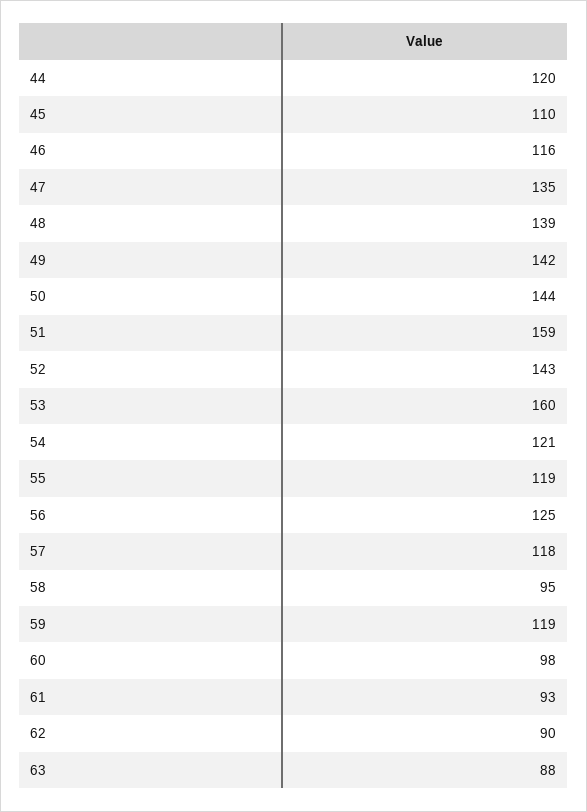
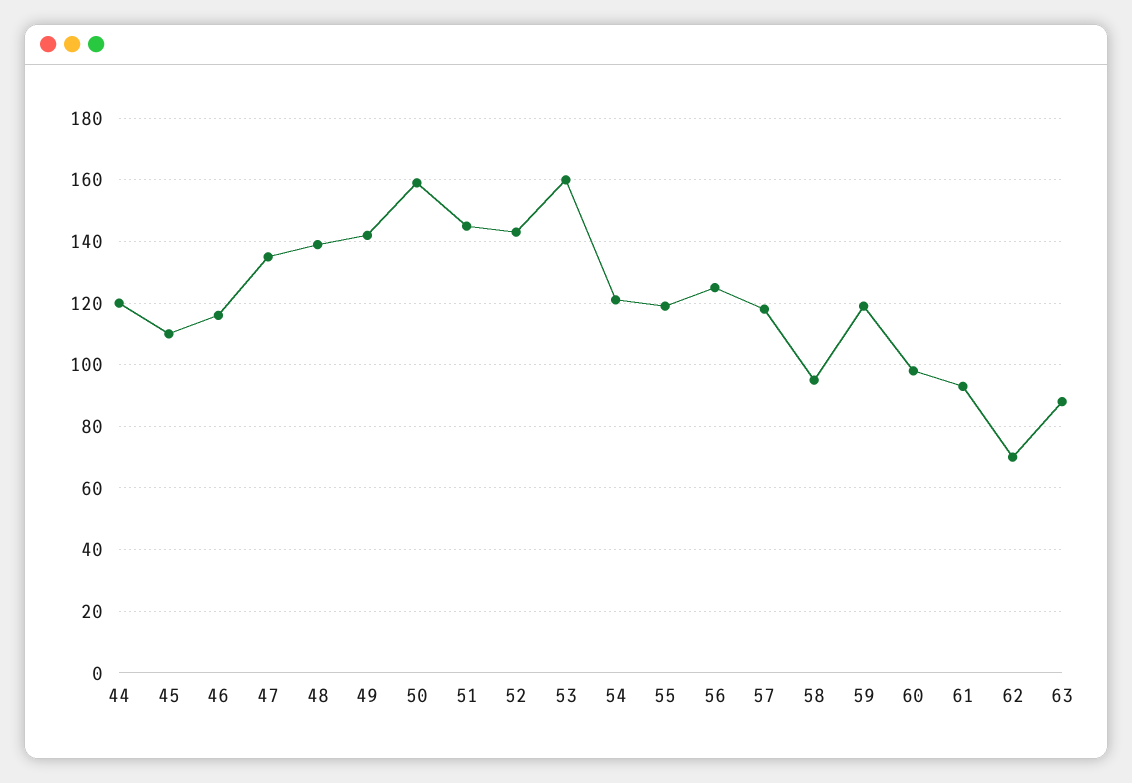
50: 144 -> 160
51: 159 -> 145
62: 90 -> 70

